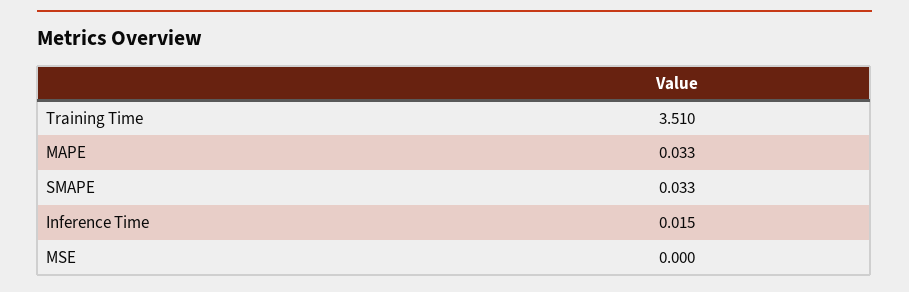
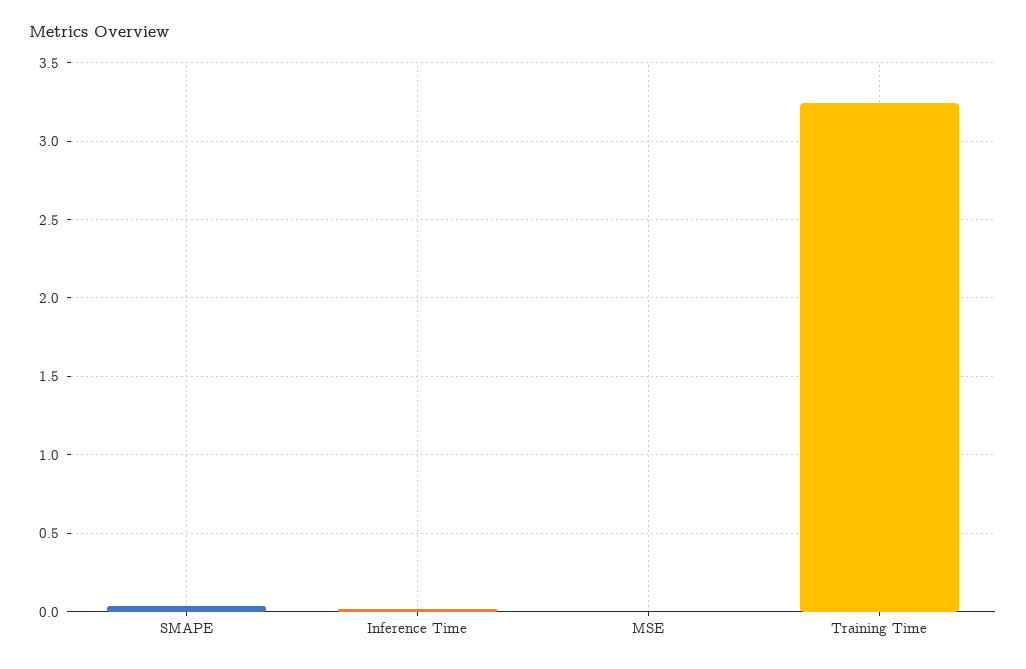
Training Time: 3.51 -> 3.25
MAPE: 0.033 -> none

